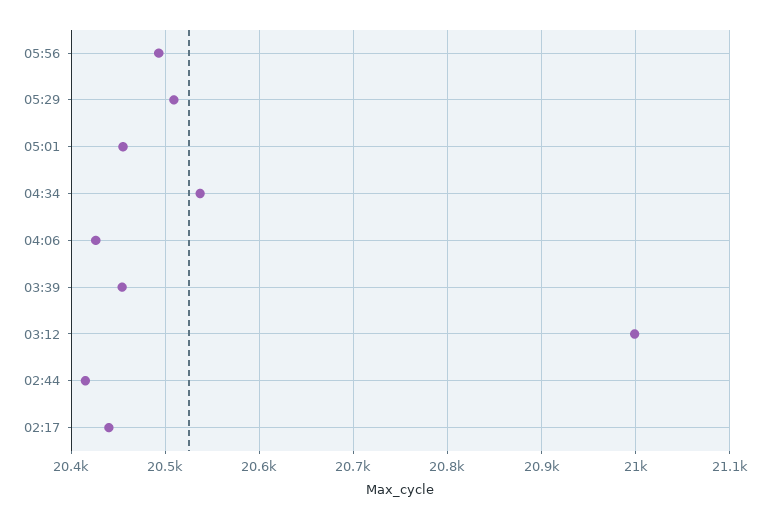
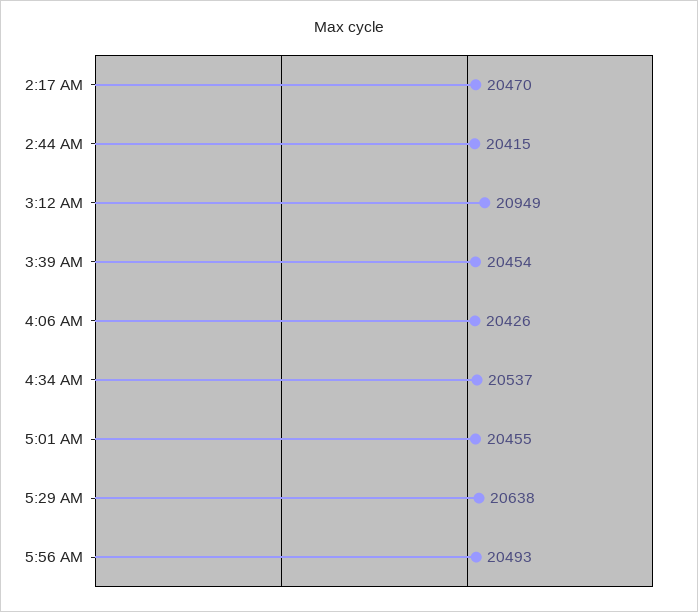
05:29: 20510 -> 20638
03:12: 21000 -> 20949
02:17: 20440 -> 20470

